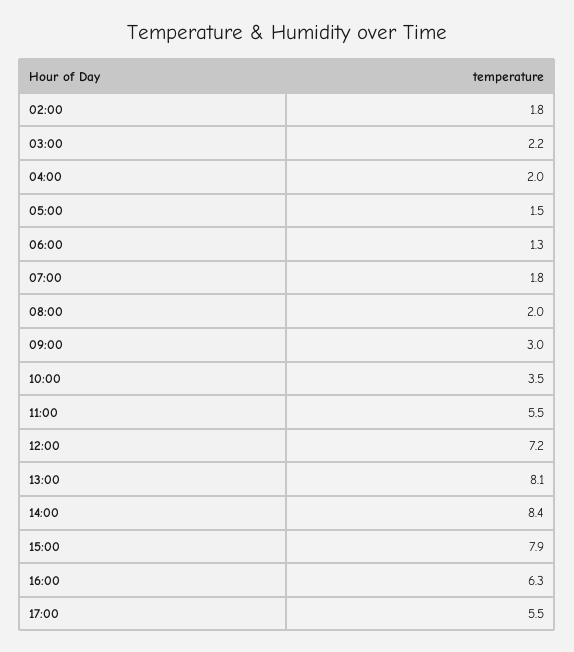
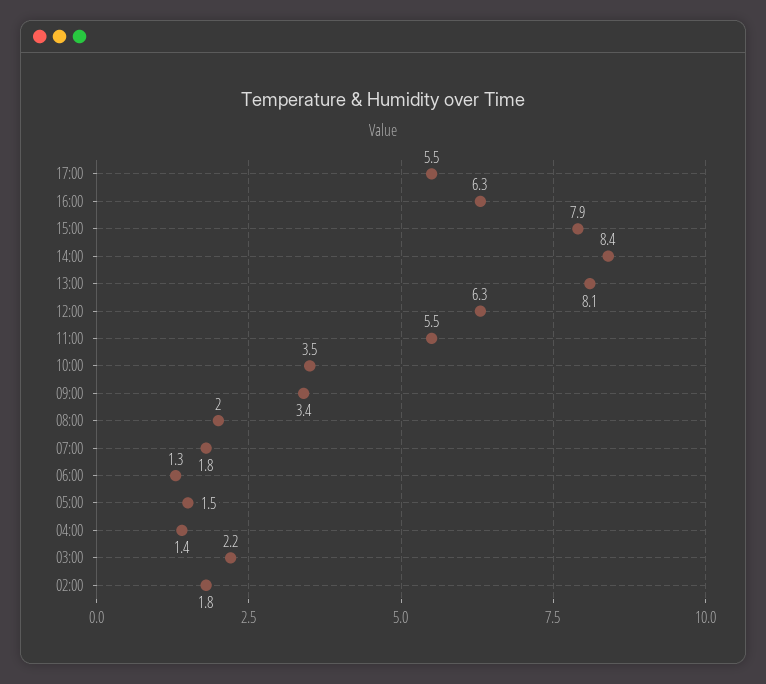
04:00: 2 -> 1.4
09:00: 3 -> 3.4
12:00: 7.2 -> 6.3

